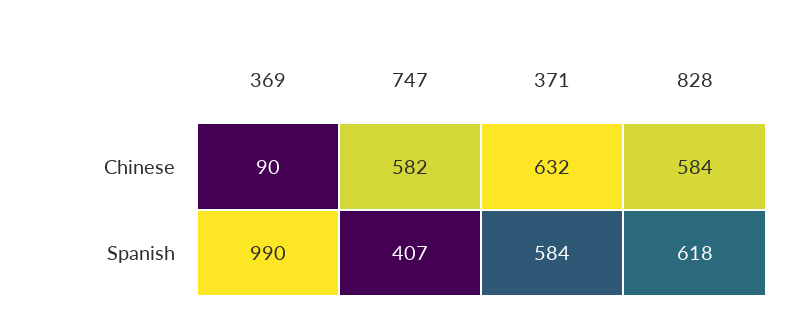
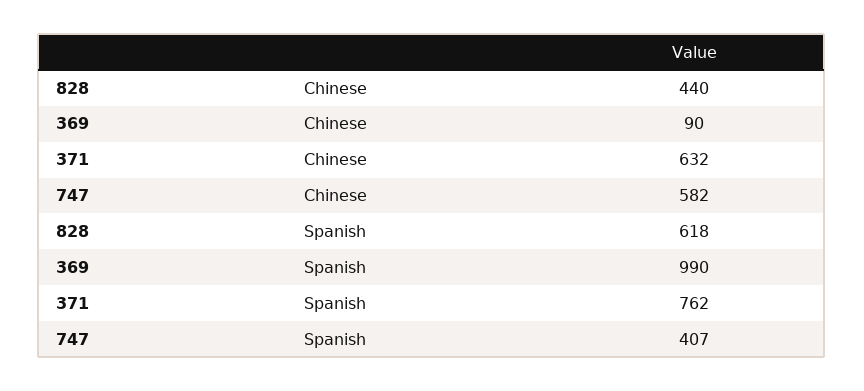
828, Chinese: 584 -> 440
371, Spanish: 584 -> 762

